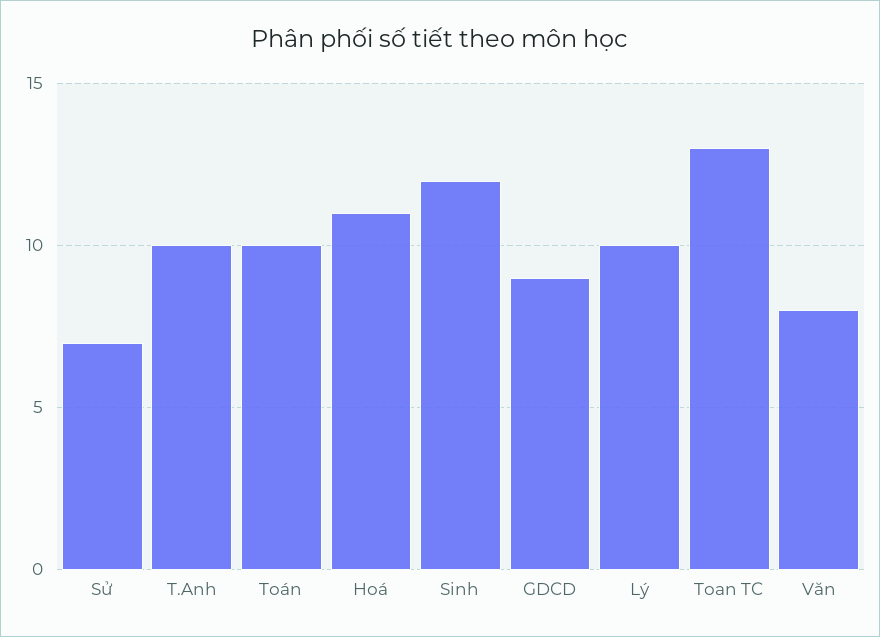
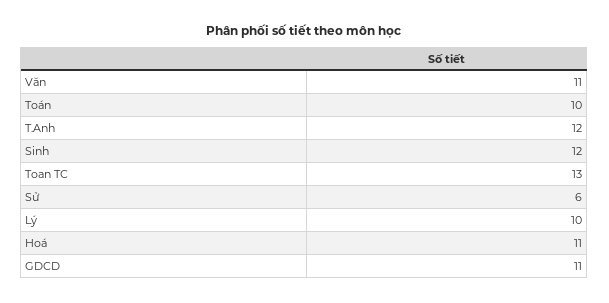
Sử: 7 -> 6
T.Anh: 10 -> 12
GDCD: 9 -> 11
Văn: 8 -> 11

